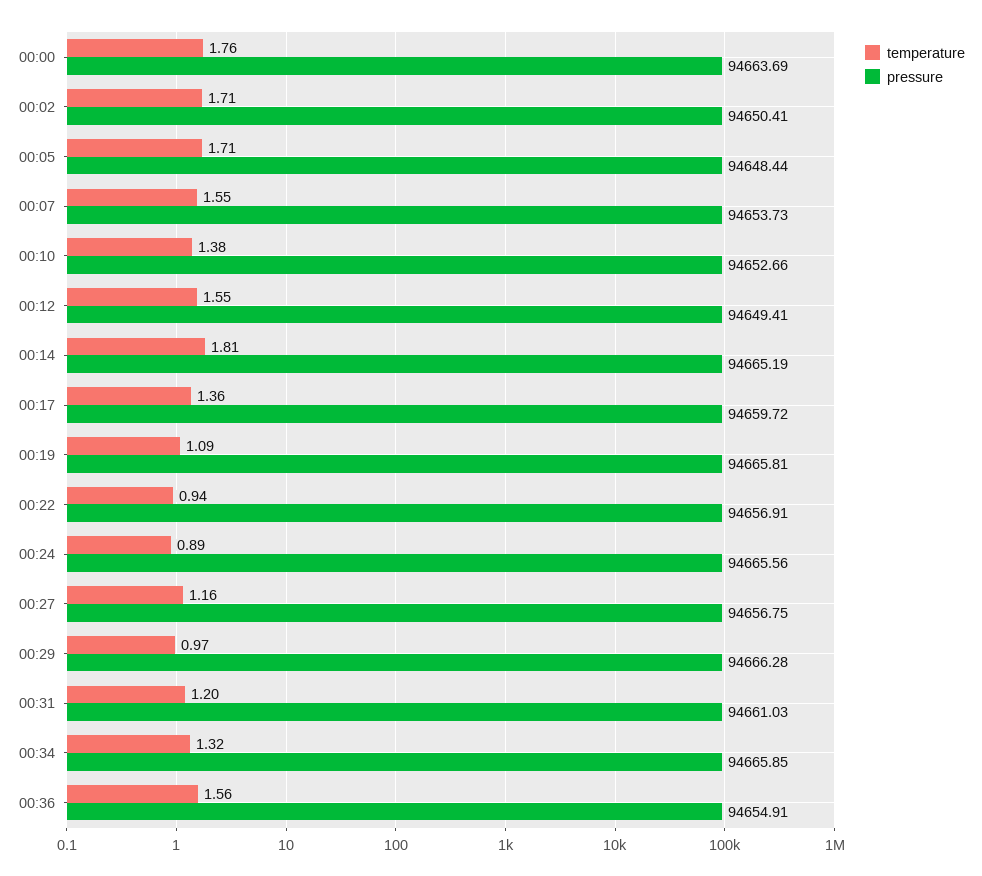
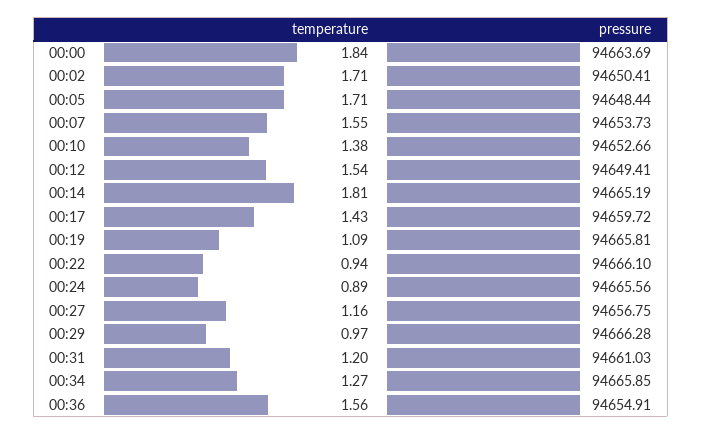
temperature, 00:00: 1.76 -> 1.84
temperature, 00:12: 1.55 -> 1.54
temperature, 00:17: 1.36 -> 1.43
pressure, 00:22: 94656.91 -> 94666.1
temperature, 00:34: 1.32 -> 1.27

